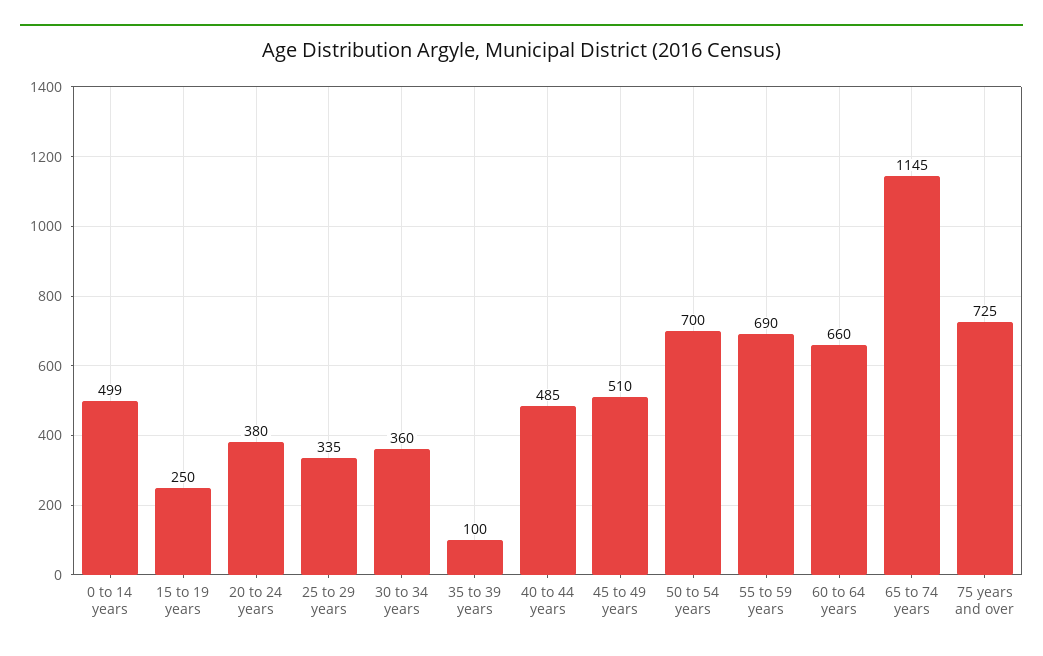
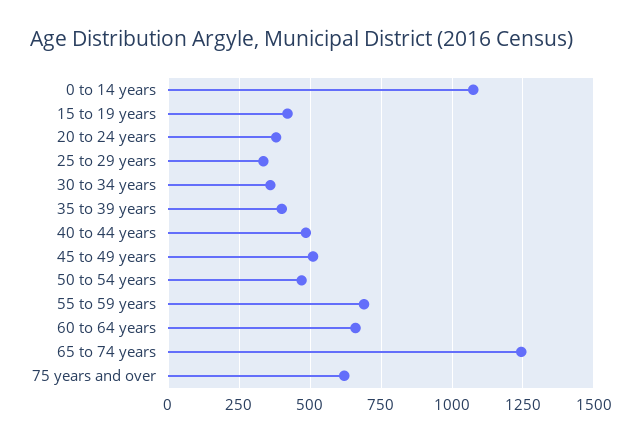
0 to 14 years: 499 -> 1075
15 to 19 years: 250 -> 425
35 to 39 years: 100 -> 400
50 to 54 years: 700 -> 475
65 to 74 years: 1145 -> 1250
75 years and over: 725 -> 625

